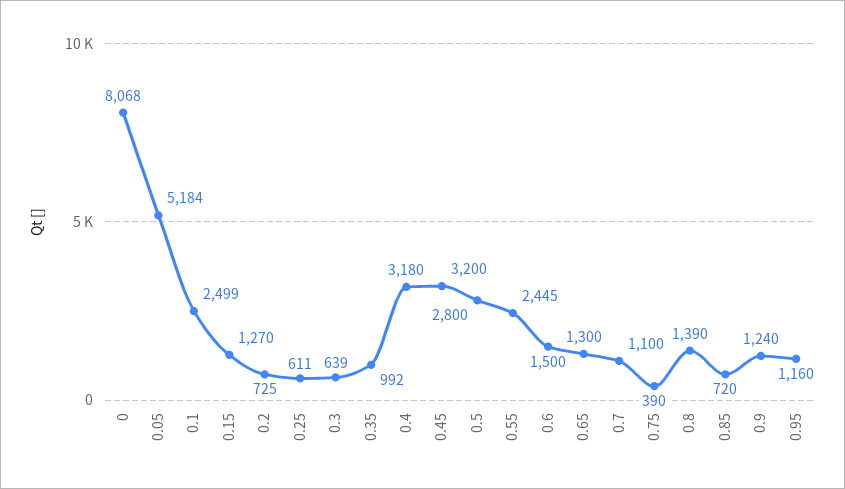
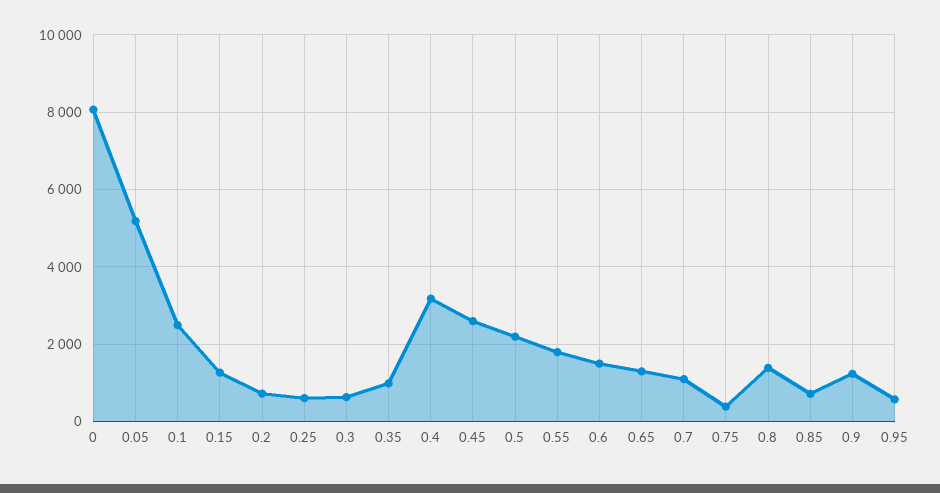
0.45: 3200 -> 2600
0.5: 2800 -> 2200
0.55: 2445 -> 1800
0.95: 1160 -> 600

